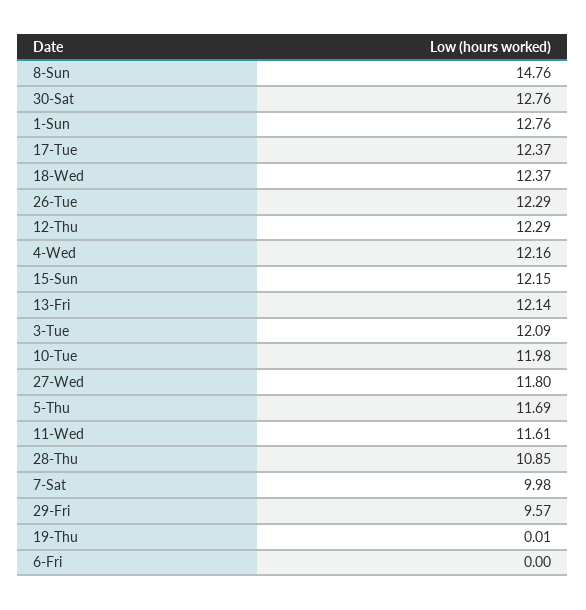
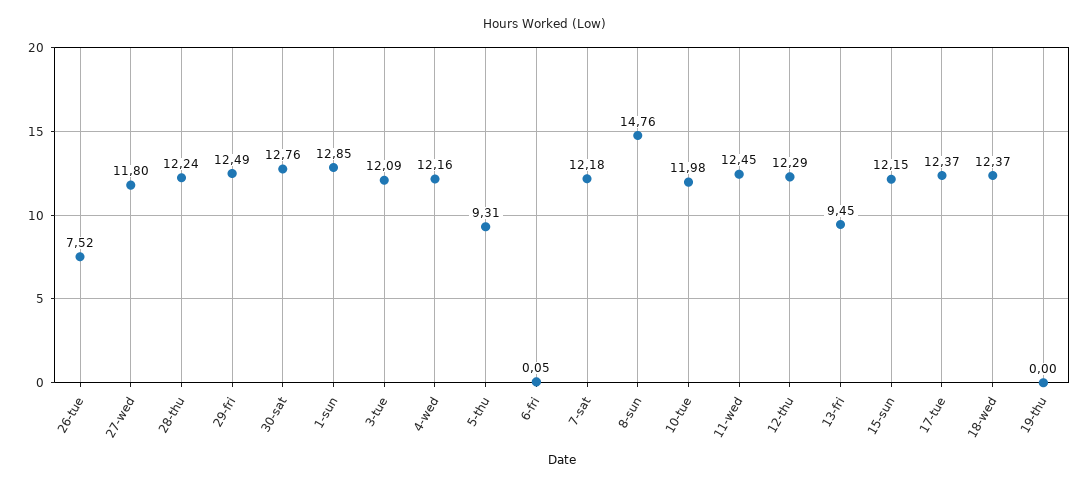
1-Sun: 12.76 -> 12.85
26-Tue: 12.29 -> 7.52
13-Fri: 12.14 -> 9.45
5-Thu: 11.69 -> 9.31
11-Wed: 11.61 -> 12.45
28-Thu: 10.85 -> 12.24
7-Sat: 9.98 -> 12.18
29-Fri: 9.57 -> 12.49
19-Thu: 0.01 -> 0
6-Fri: 0 -> 0.05

